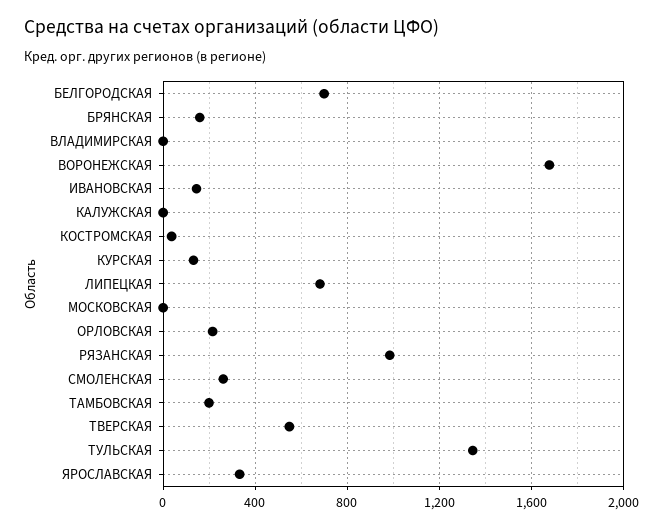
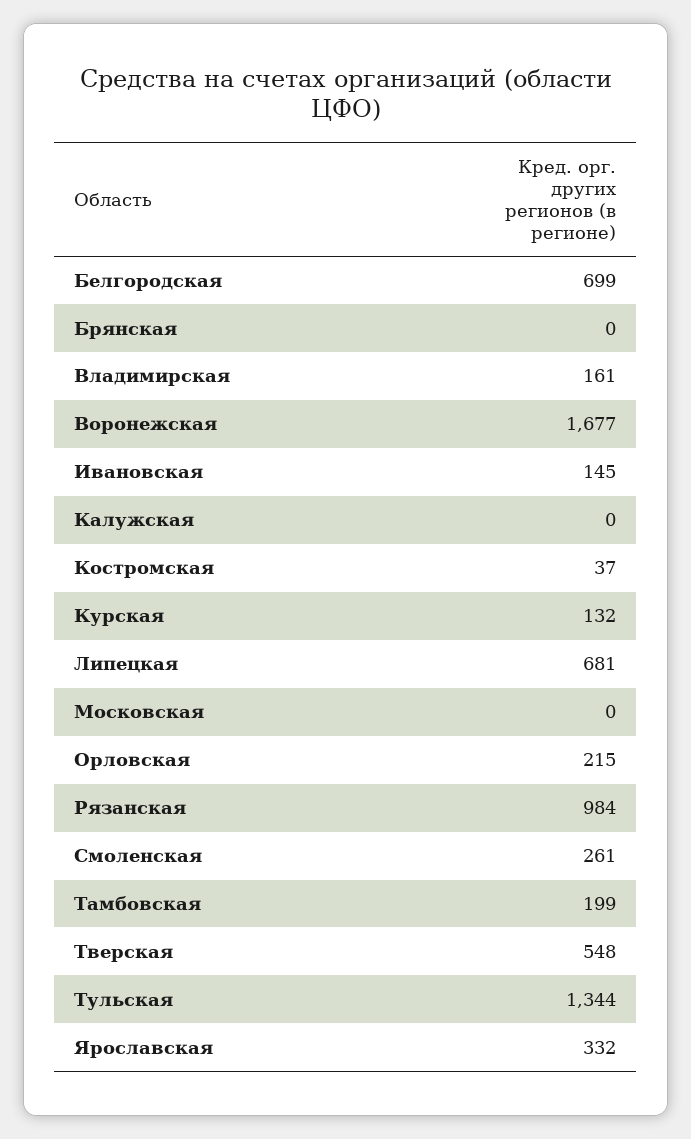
БРЯНСКАЯ: 150 -> 0
ВЛАДИМИРСКАЯ: 0 -> 161

